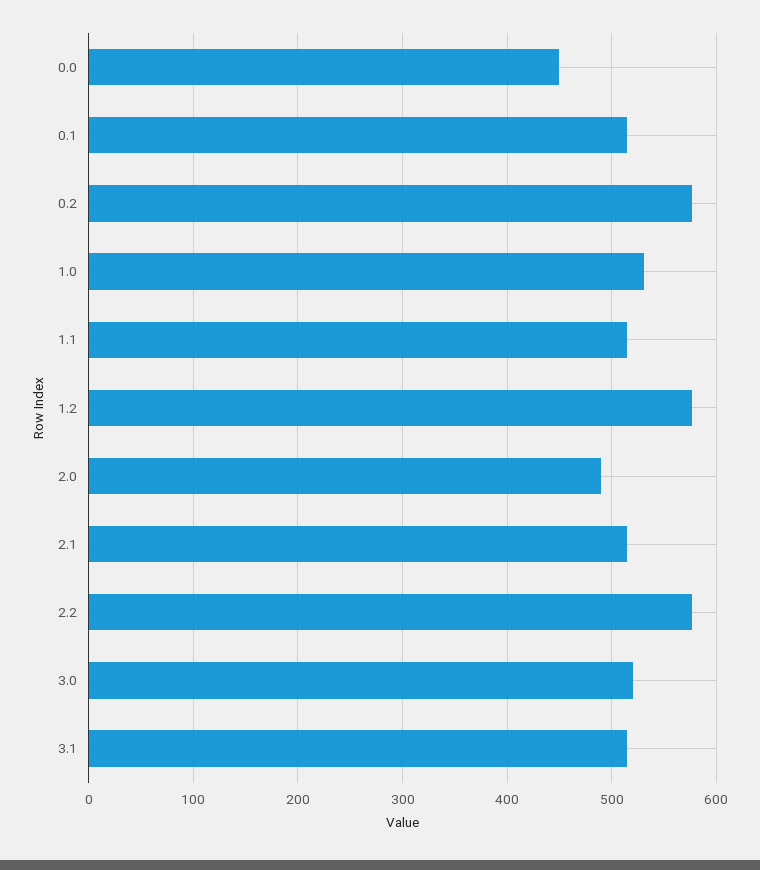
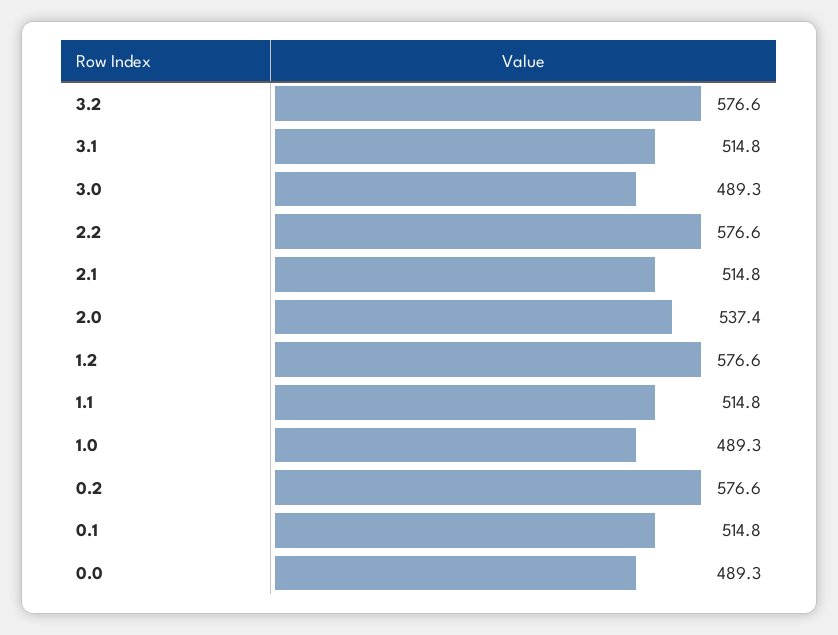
0.0: 450 -> 489.3
1.0: 530 -> 489.3
2.0: 490 -> 537.4
3.0: 520 -> 489.3
3.2: none -> 576.6

